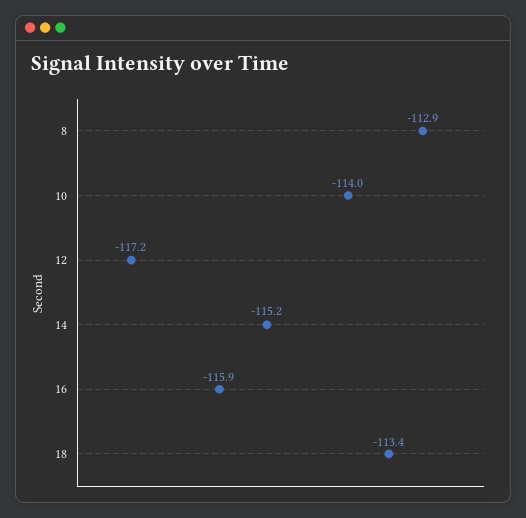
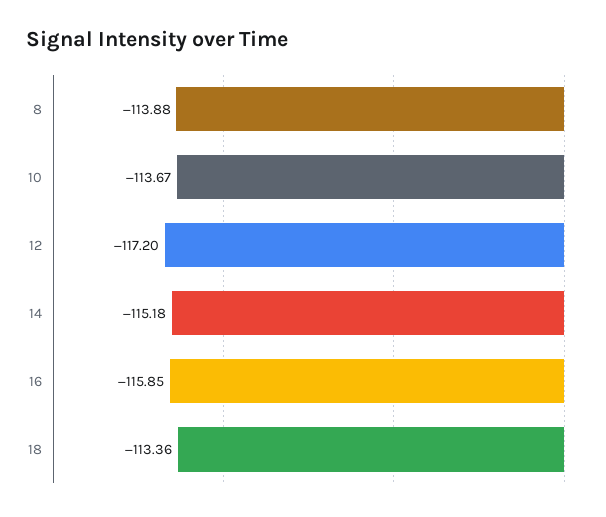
8: -112.9 -> -113.88
10: -114 -> -113.67

